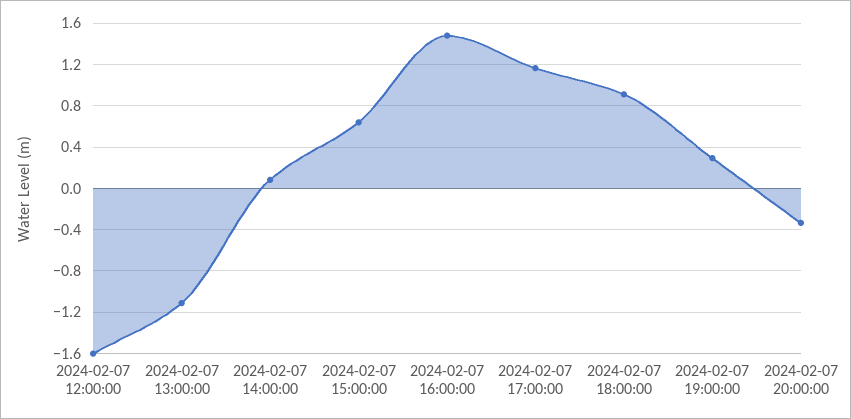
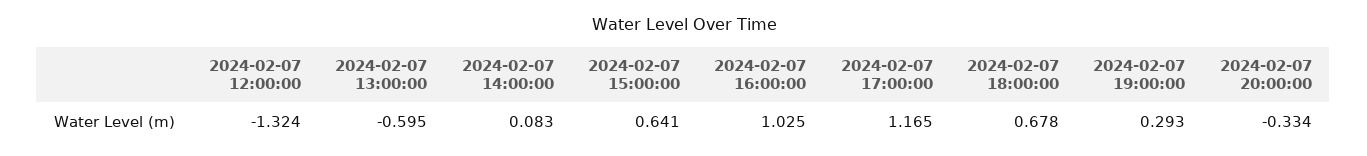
2024-02-07 12:00:00: -1.6 -> -1.324
2024-02-07 13:00:00: -1.1 -> -0.595
2024-02-07 16:00:00: 1.5 -> 1.025
2024-02-07 18:00:00: 0.9 -> 0.678

